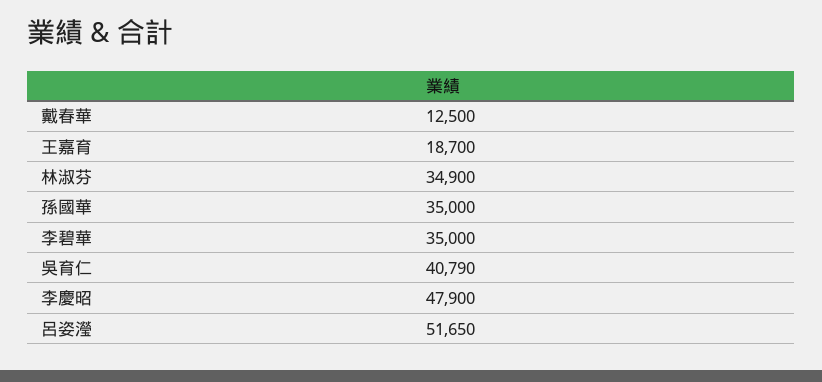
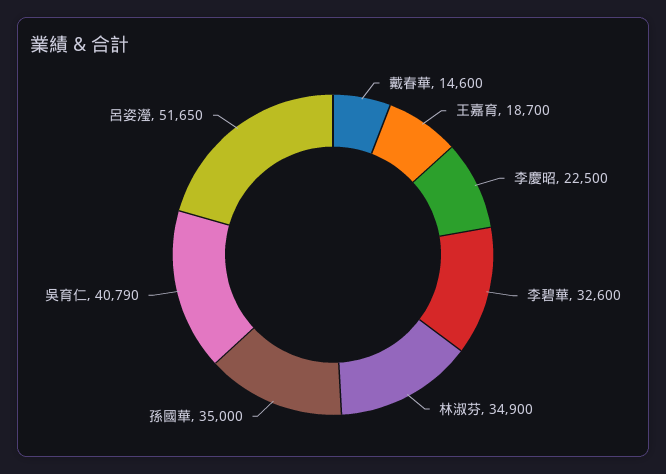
戴春華: 12500 -> 14600
李碧華: 35000 -> 32600
李慶昭: 47900 -> 22500

